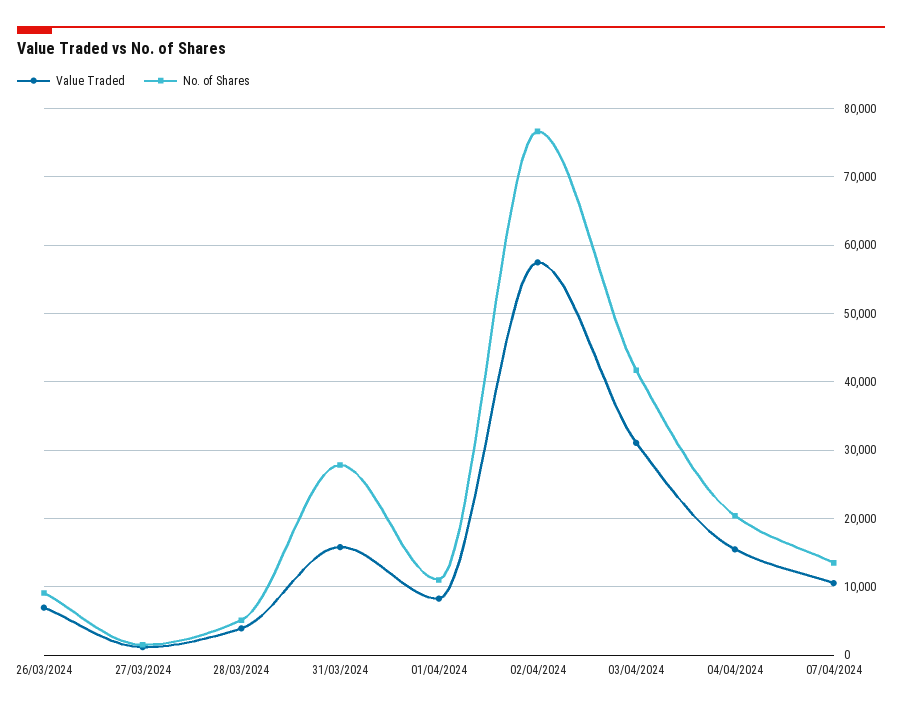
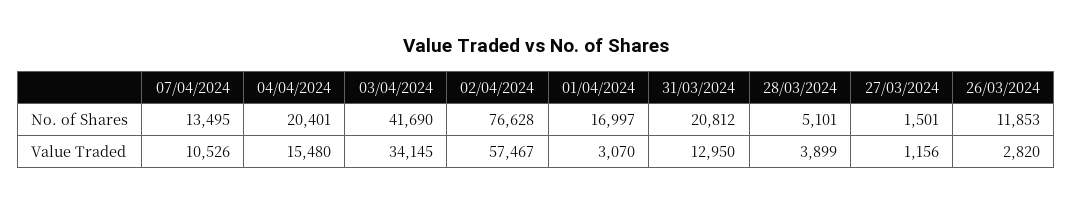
Value Traded, 26/03/2024: 7000 -> 2820
No. of Shares, 26/03/2024: 9000 -> 11853
Value Traded, 31/03/2024: 16000 -> 12950
No. of Shares, 31/03/2024: 28000 -> 20812
Value Traded, 01/04/2024: 8000 -> 3070
No. of Shares, 01/04/2024: 11000 -> 16997
Value Traded, 03/04/2024: 31000 -> 34145

